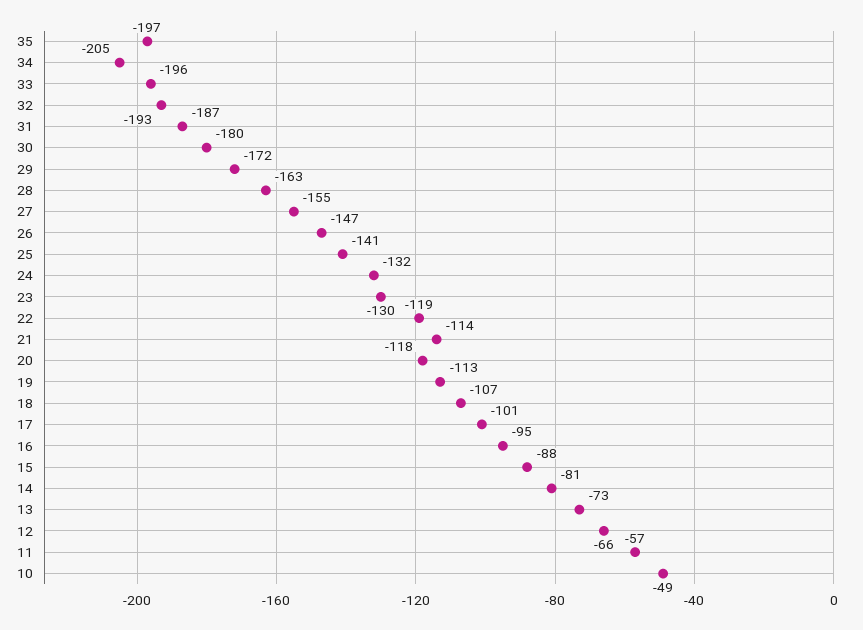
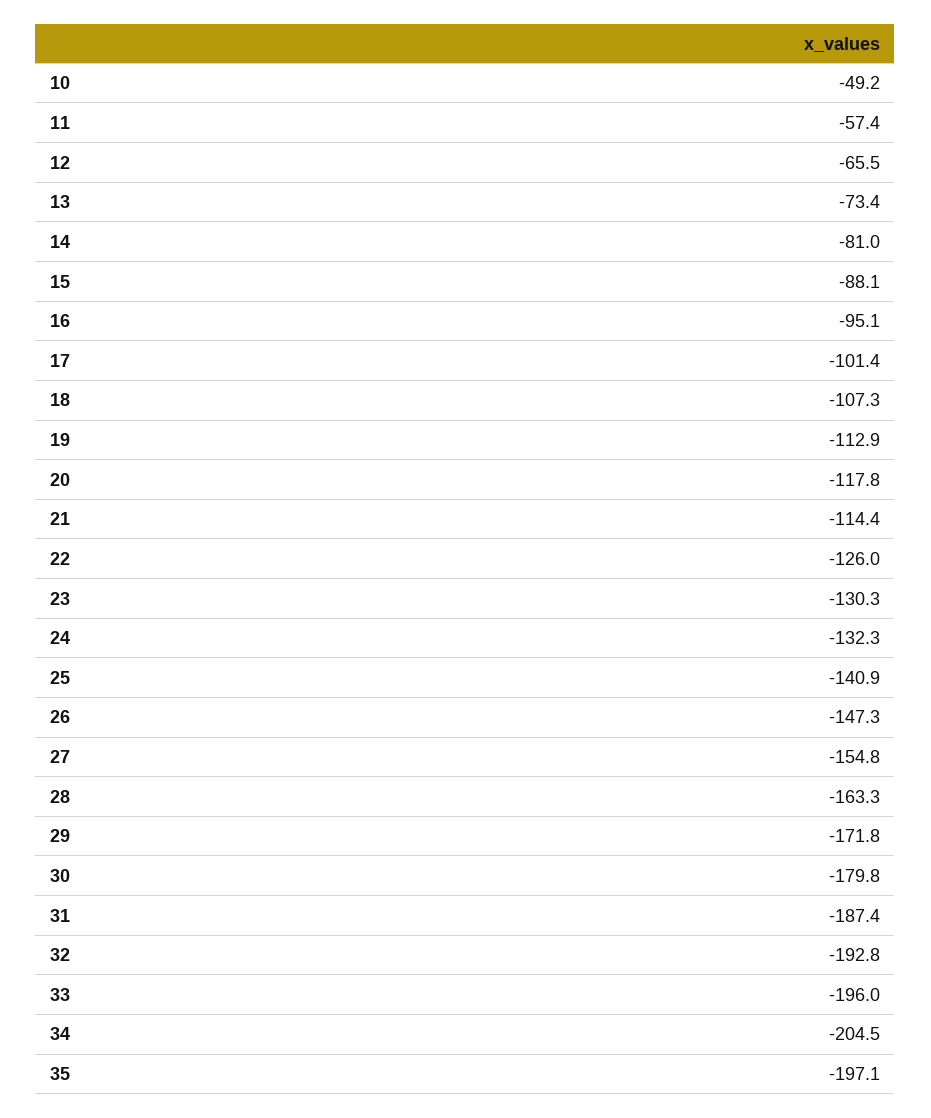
22: -119 -> -126

